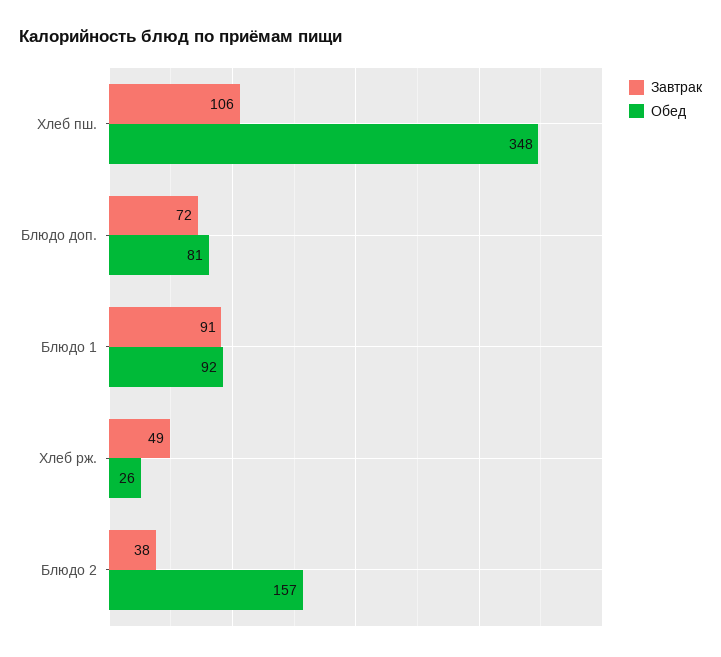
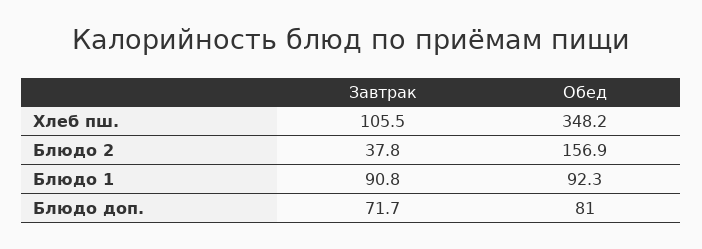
Завтрак, Хлеб рж.: 49 -> none
Обед, Хлеб рж.: 26 -> none

